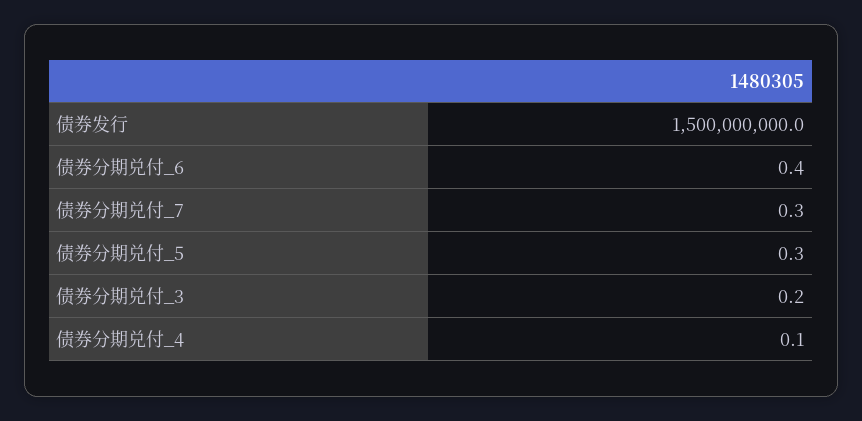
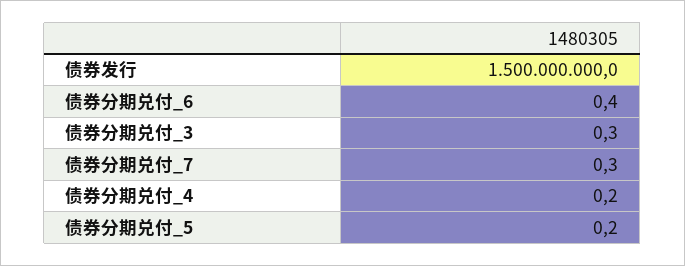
债券分期兑付_5: 0.3 -> 0.2
债券分期兑付_3: 0.2 -> 0.3
债券分期兑付_4: 0.1 -> 0.2

